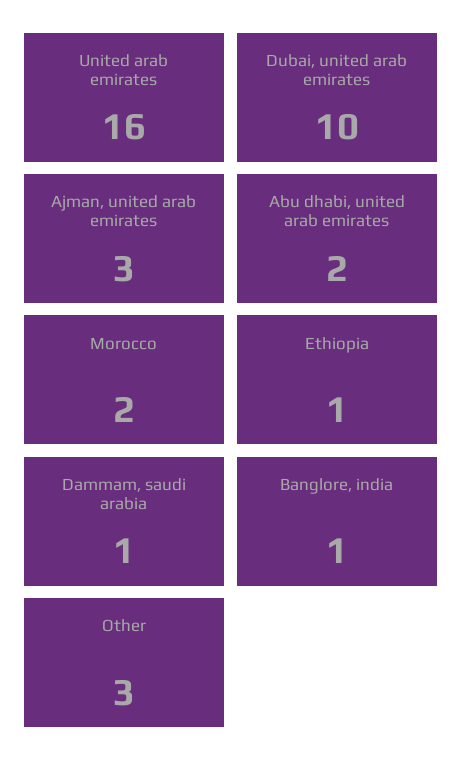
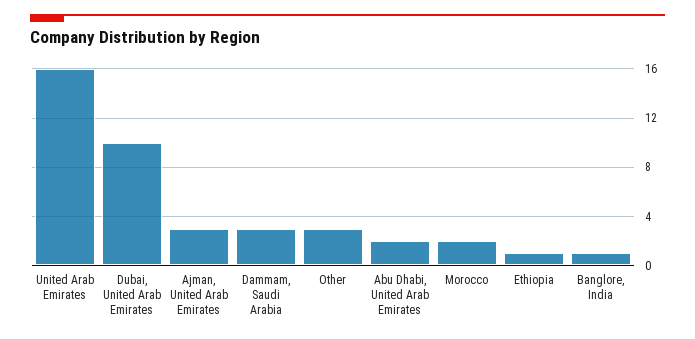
Dammam, saudi arabia: 1 -> 3

